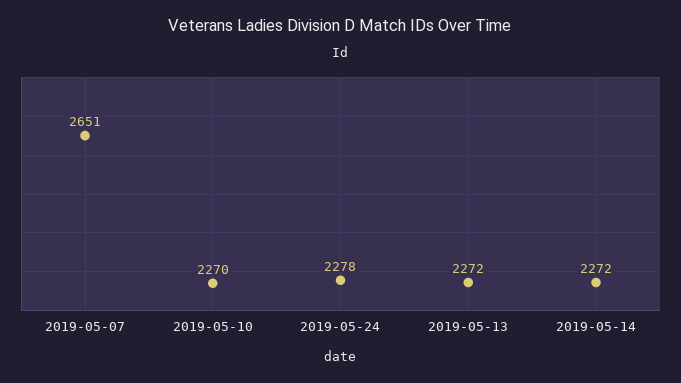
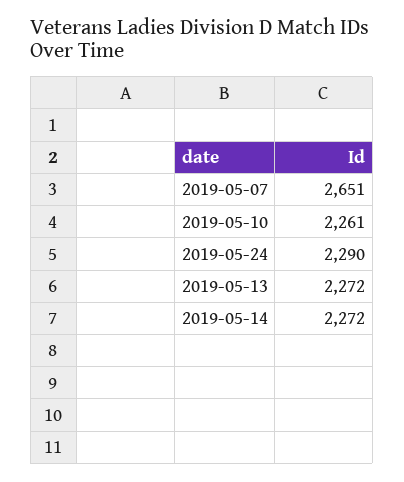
2019-05-10: 2270 -> 2261
2019-05-24: 2278 -> 2290

